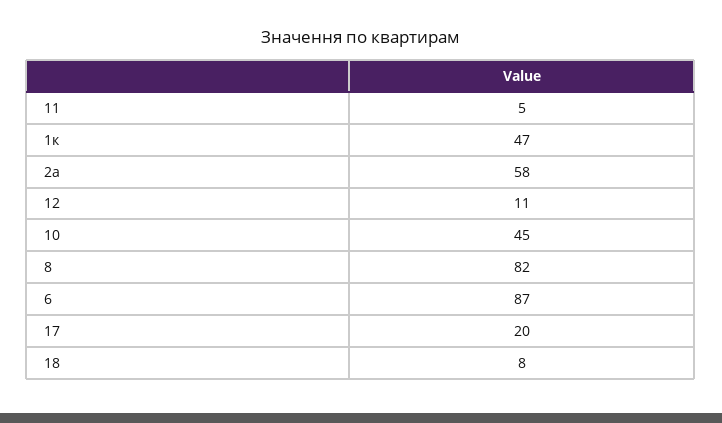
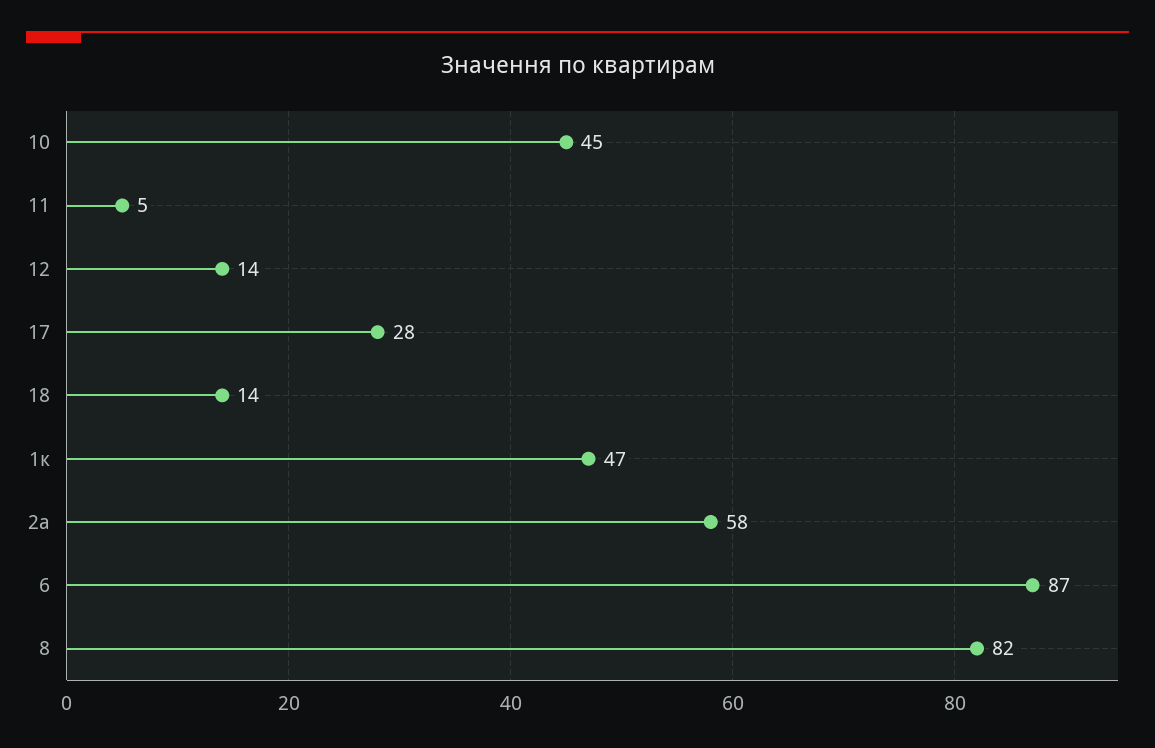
12: 11 -> 14
17: 20 -> 28
18: 8 -> 14

